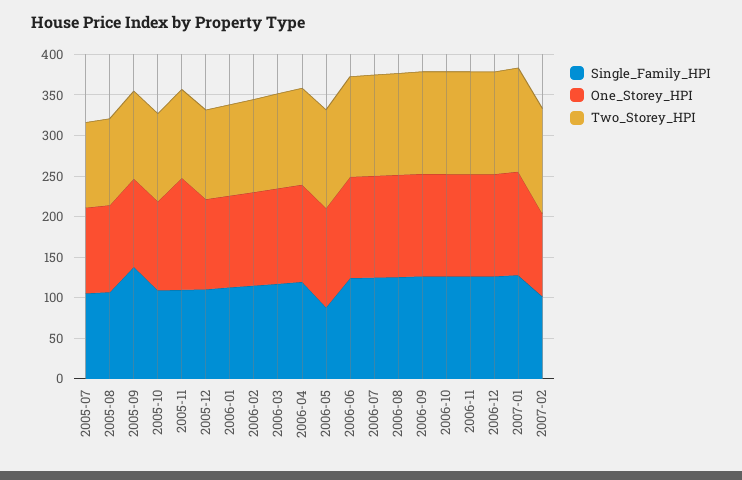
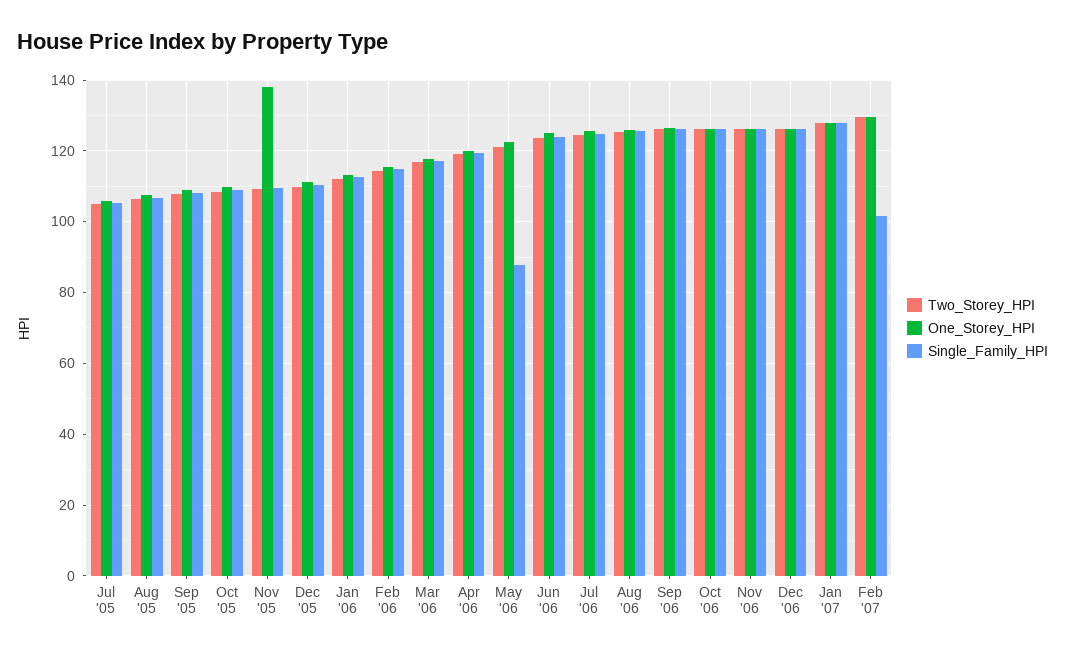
Single_Family_HPI, 2005-09: 140 -> 108
One_Storey_HPI, 2007-02: 100 -> 130

